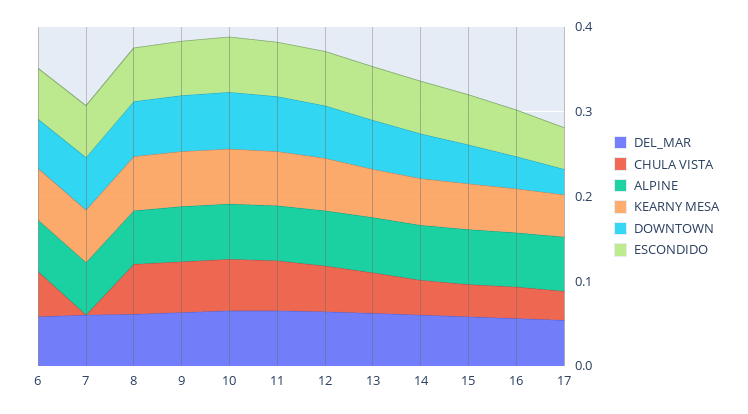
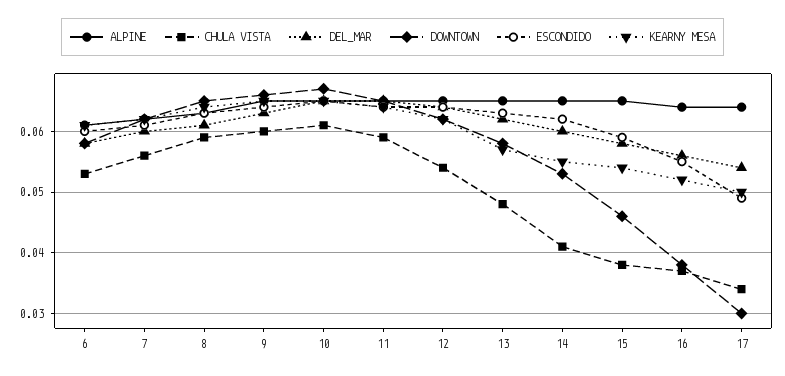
CHULA VISTA, 7: 0 -> 0.056

